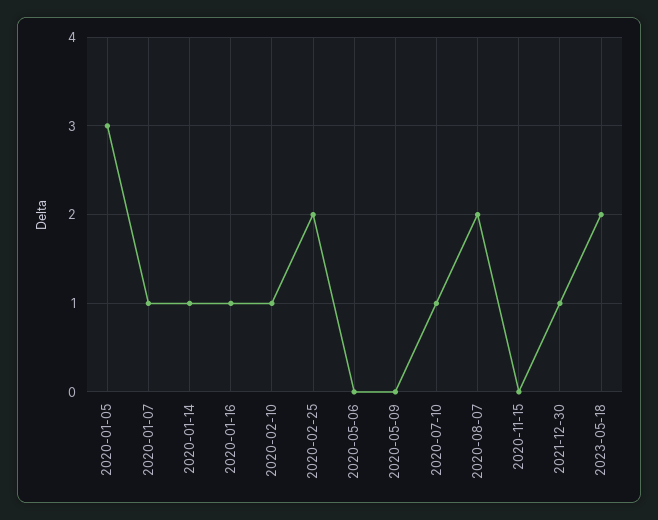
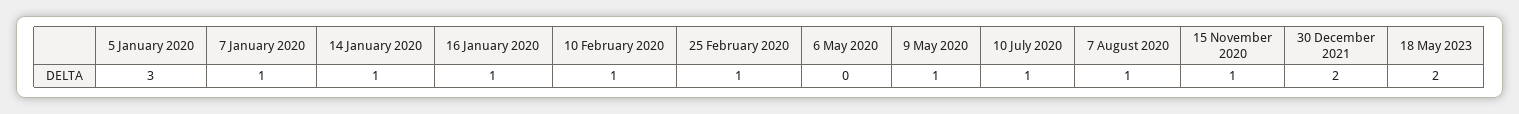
2020-02-25: 2 -> 1
2020-05-09: 0 -> 1
2020-08-07: 2 -> 1
2020-11-15: 0 -> 1
2021-12-30: 1 -> 2

